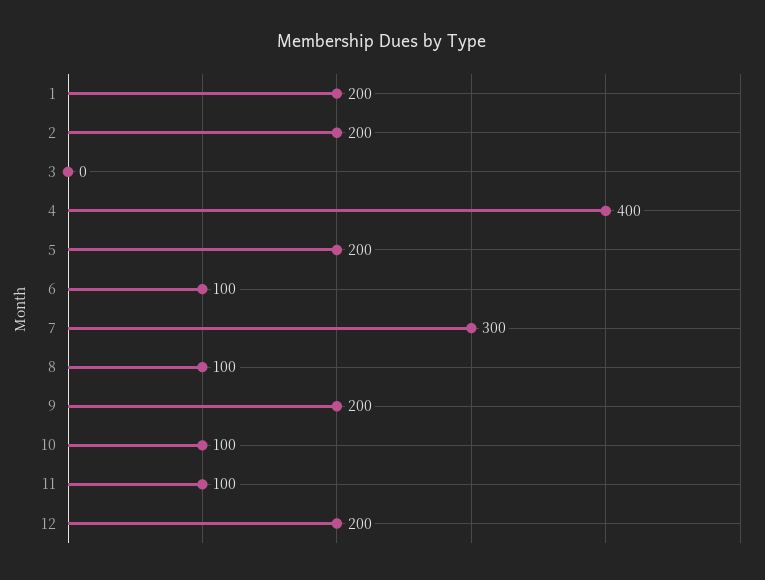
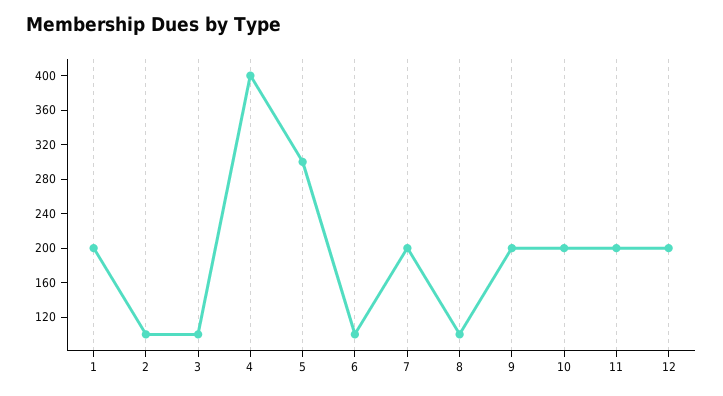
2: 200 -> 100
3: 0 -> 100
5: 200 -> 300
7: 300 -> 200
10: 100 -> 200
11: 100 -> 200

